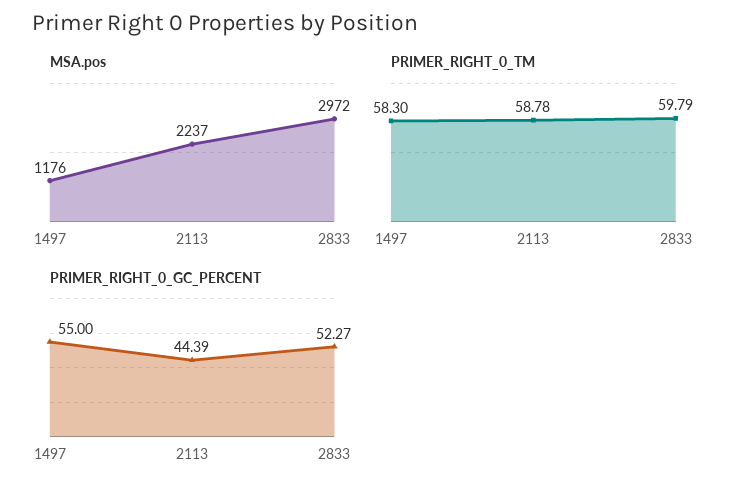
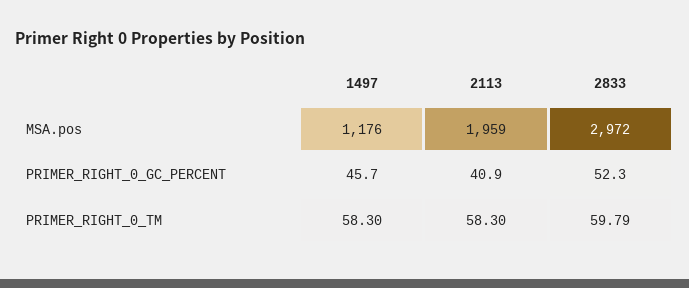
MSA.pos, 2113: 2237 -> 1959
PRIMER_RIGHT_0_TM, 2113: 58.78 -> 58.3
PRIMER_RIGHT_0_GC_PERCENT, 1497: 55 -> 45.7
PRIMER_RIGHT_0_GC_PERCENT, 2113: 44.39 -> 40.9

